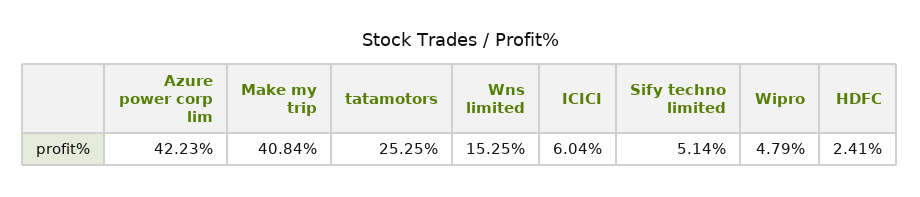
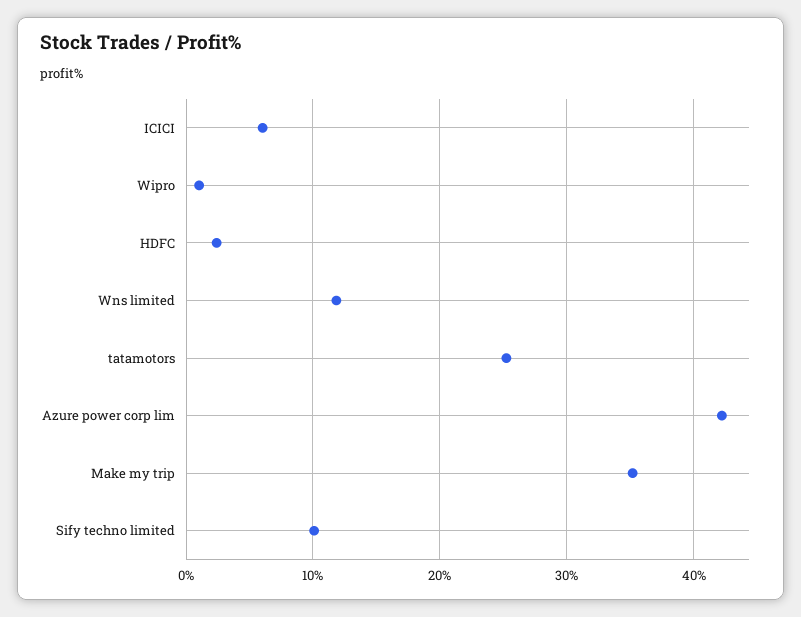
Make my trip: 40.84 -> 35
Wns limited: 15.25 -> 12
Sify techno limited: 5.14 -> 10
Wipro: 4.79 -> 1

